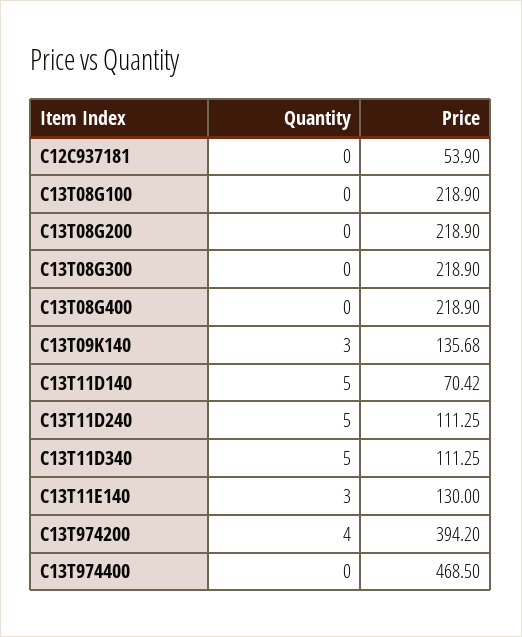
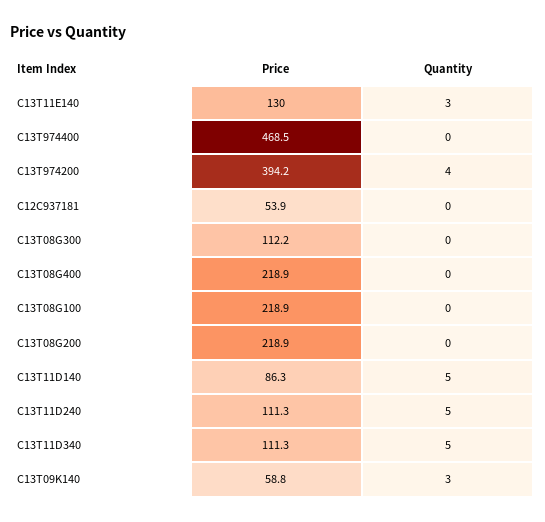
Price, C13T08G300: 218.9 -> 112.2
Price, C13T09K140: 135.68 -> 58.8
Price, C13T11D140: 70.42 -> 86.3

